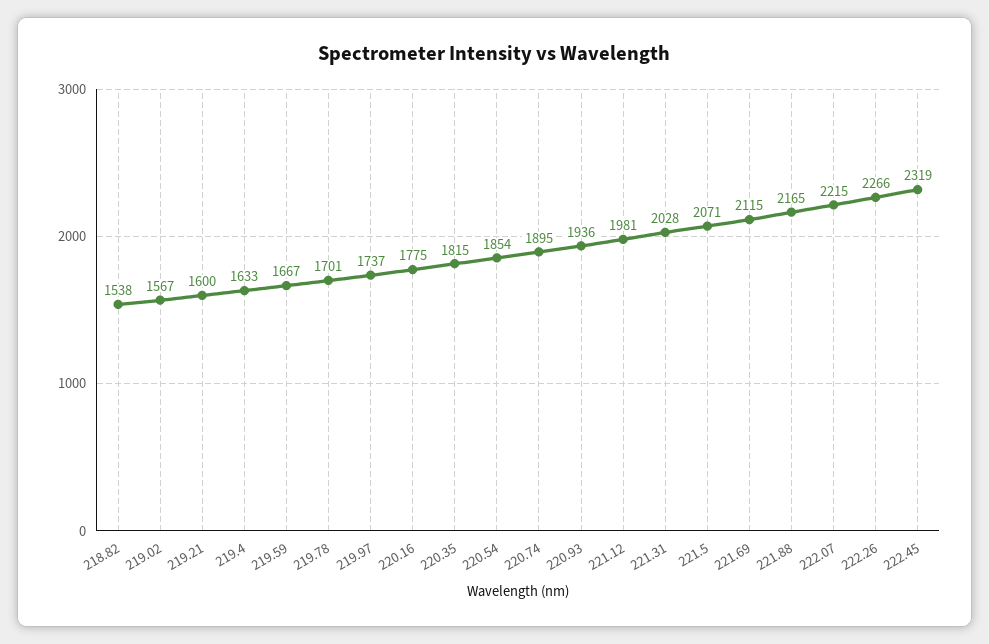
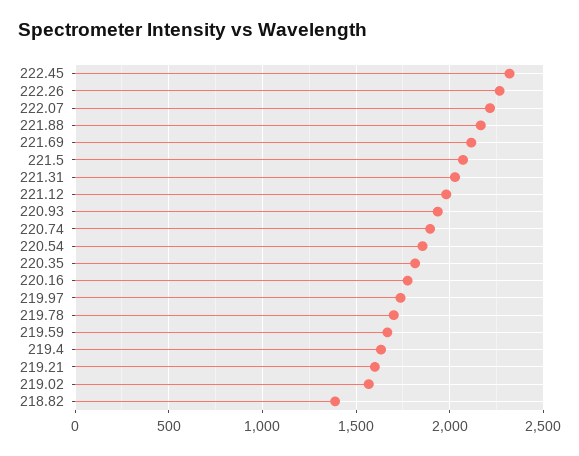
218.82: 1538 -> 1400

